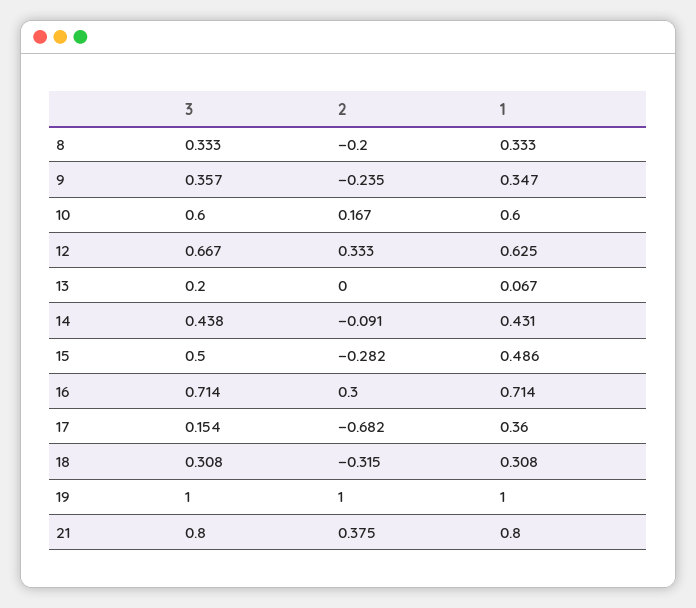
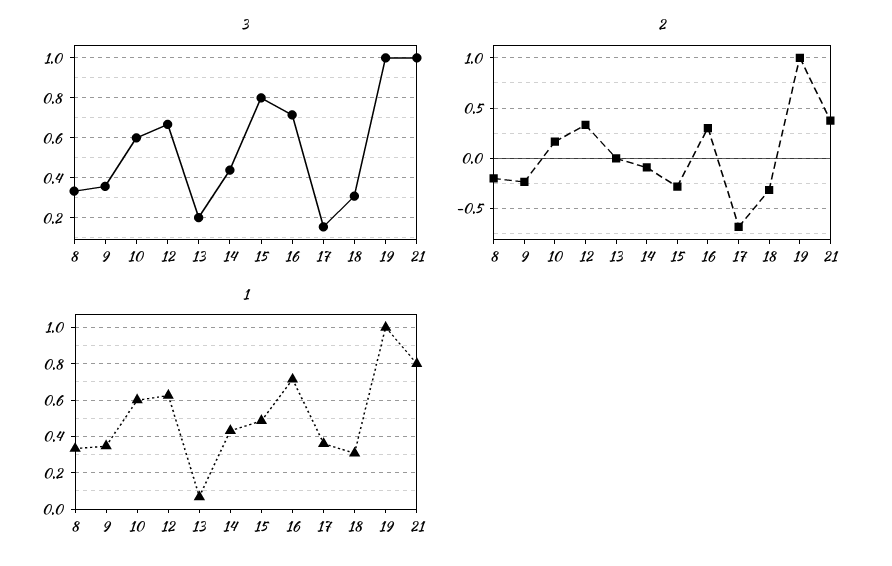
3, 15: 0.5 -> 0.8
3, 21: 0.8 -> 1

